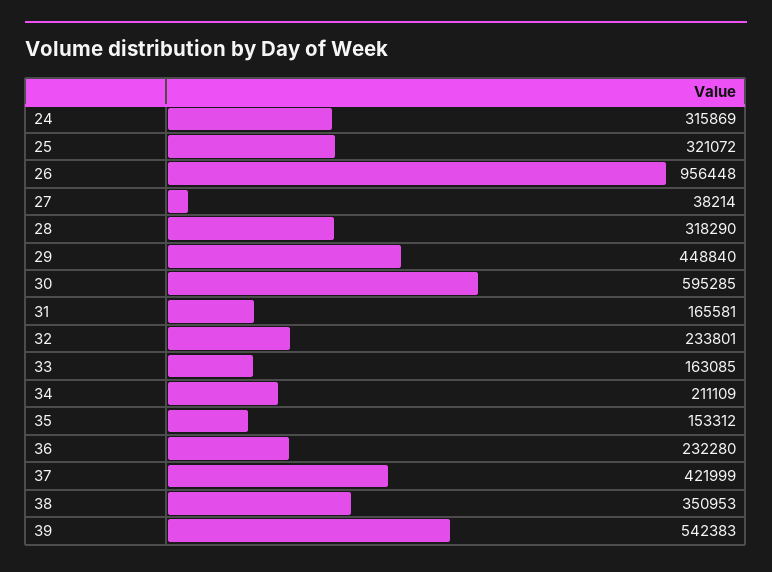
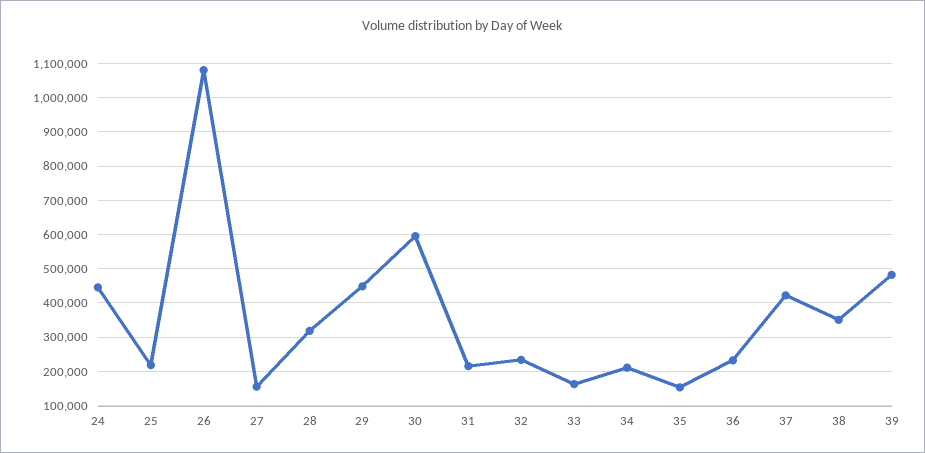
24: 315869 -> 440000
25: 321072 -> 220000
26: 956448 -> 1080000
27: 38214 -> 160000
31: 165581 -> 220000
39: 542383 -> 480000

